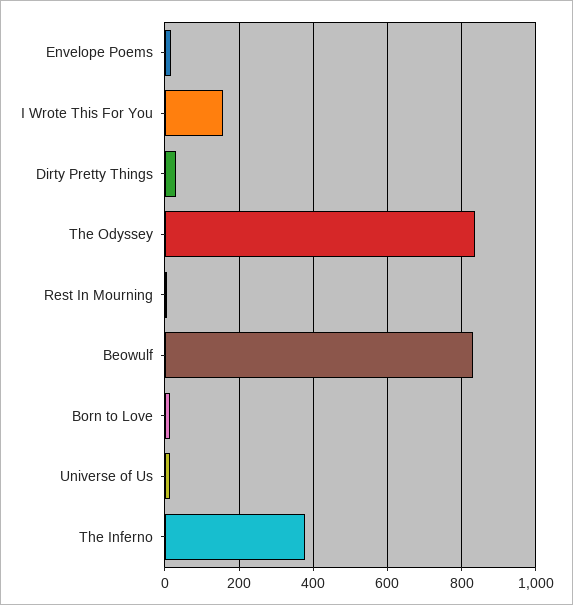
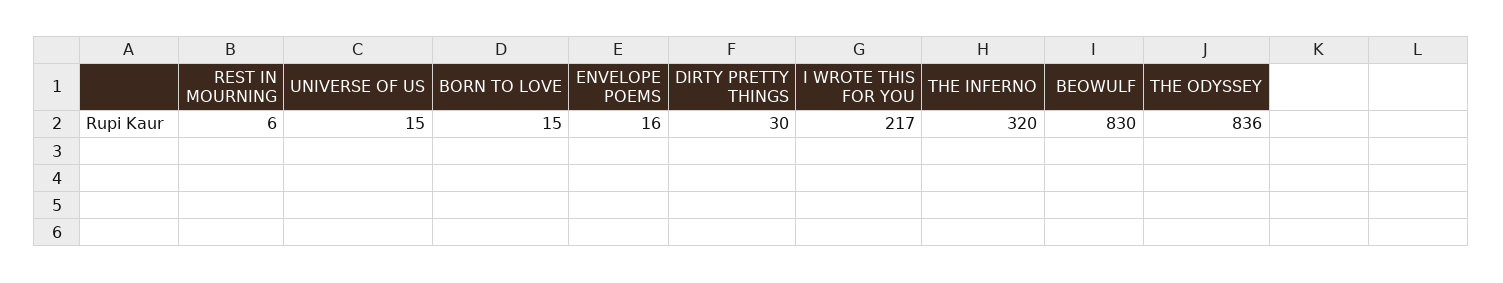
I Wrote This For You: 160 -> 217
The Inferno: 380 -> 320

